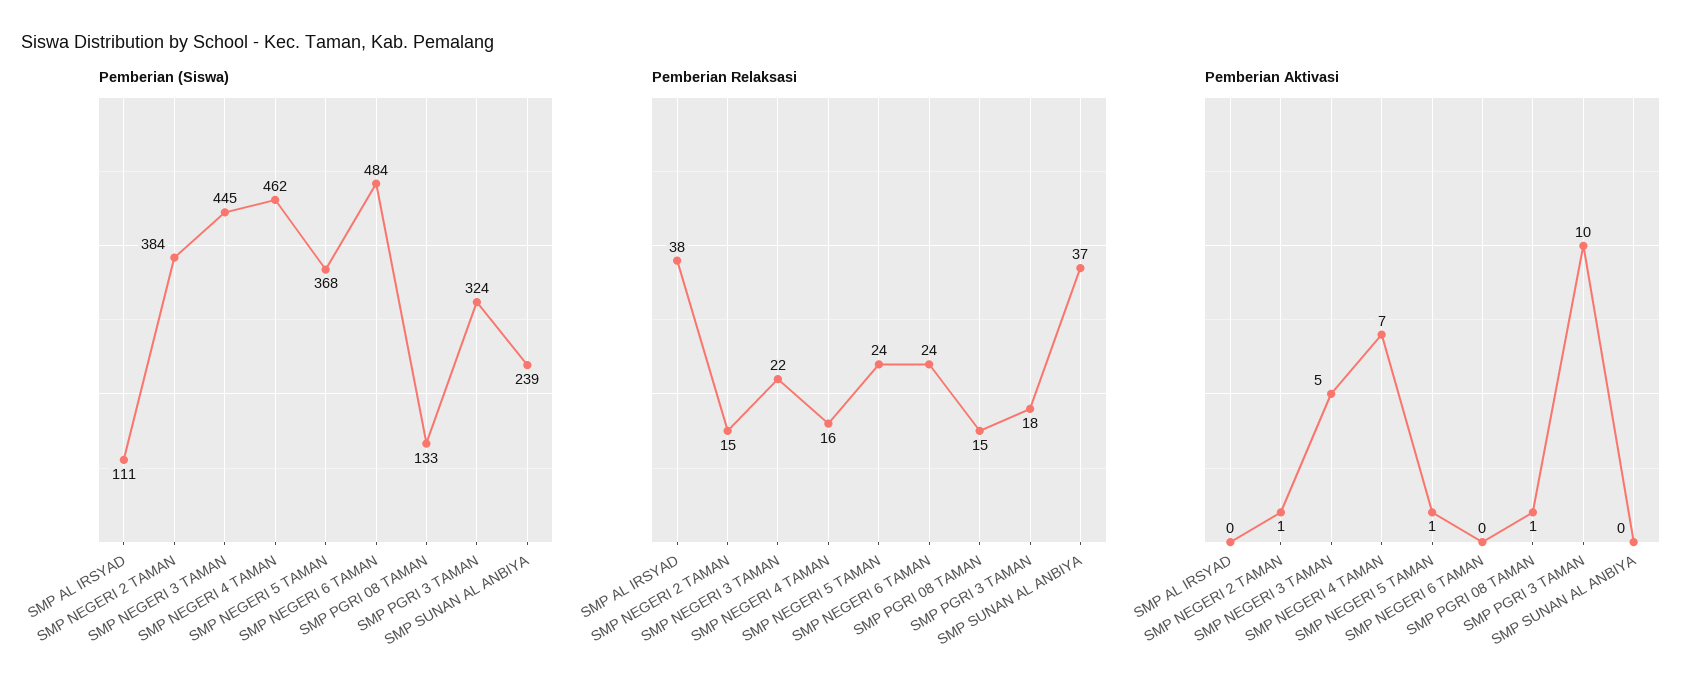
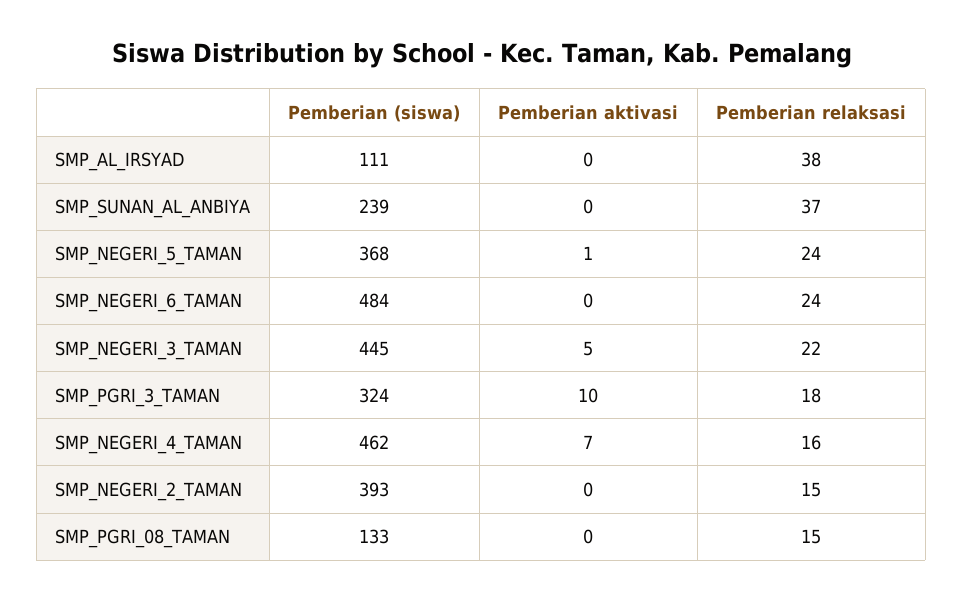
Pemberian (Siswa), SMP NEGERI 2 TAMAN: 384 -> 393
Pemberian Aktivasi, SMP NEGERI 2 TAMAN: 1 -> 0
Pemberian Aktivasi, SMP PGRI 08 TAMAN: 1 -> 0

